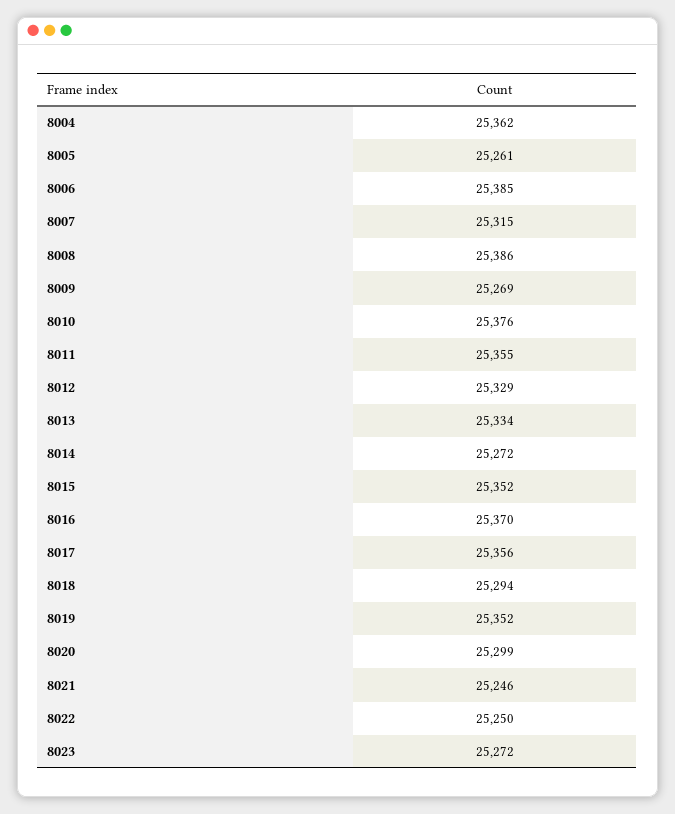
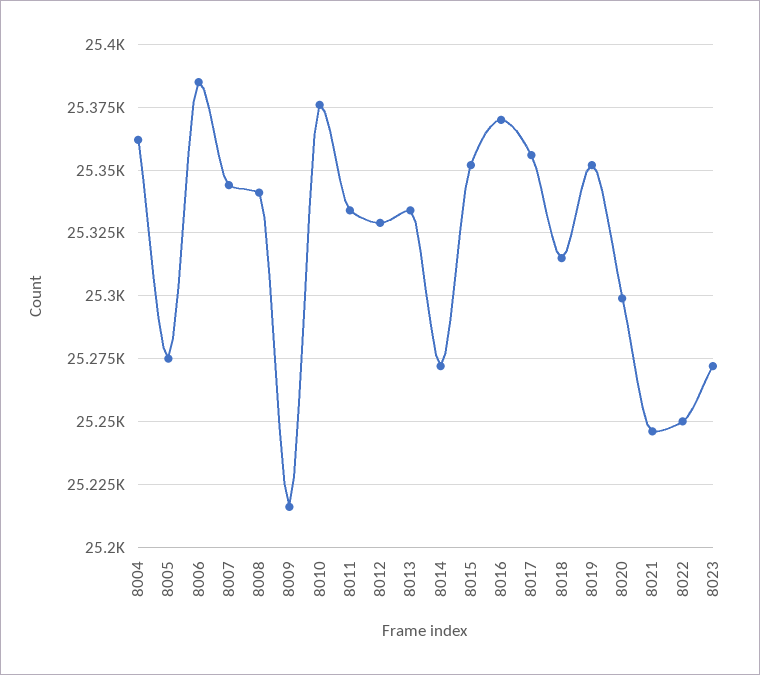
8005: 25261 -> 25275
8007: 25315 -> 25345
8008: 25386 -> 25340
8009: 25269 -> 25215
8011: 25355 -> 25335
8018: 25294 -> 25315

